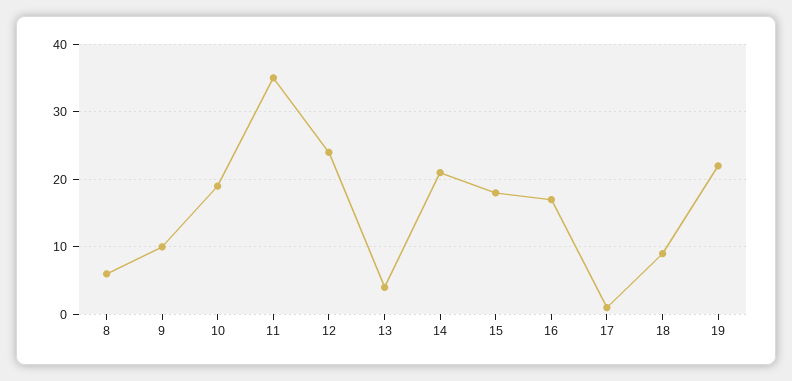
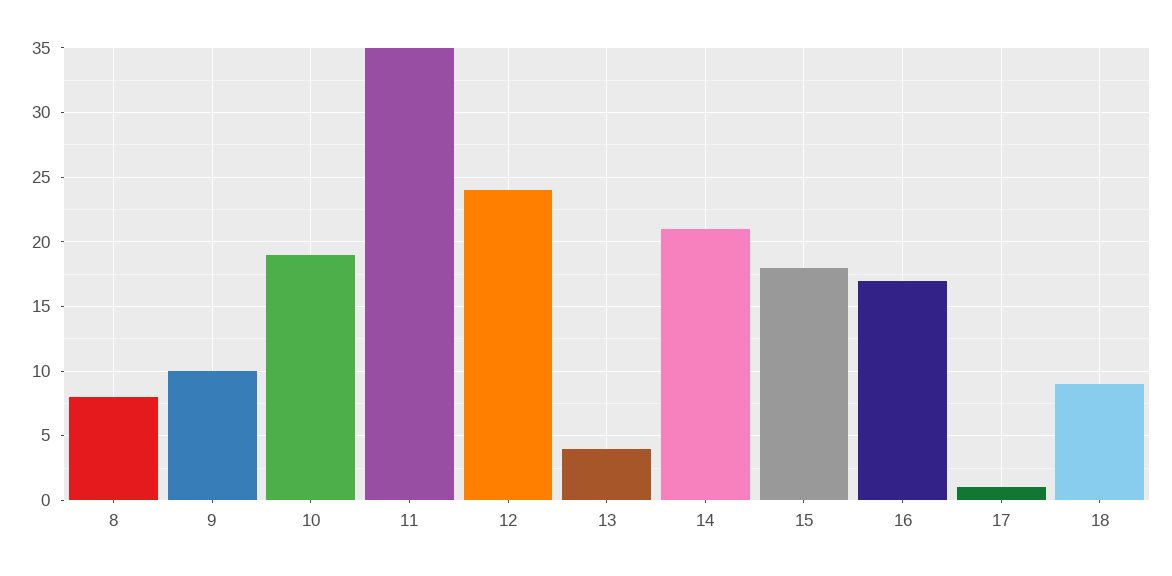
8: 6 -> 8
19: 22 -> none

